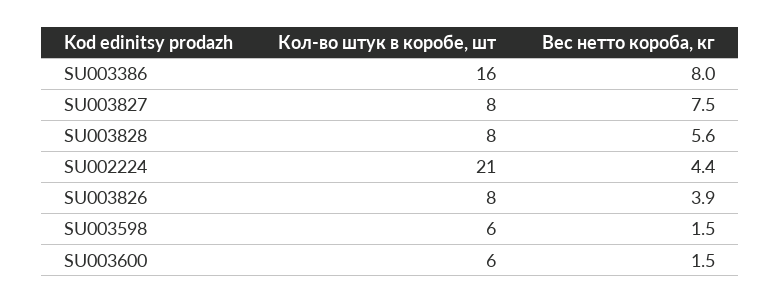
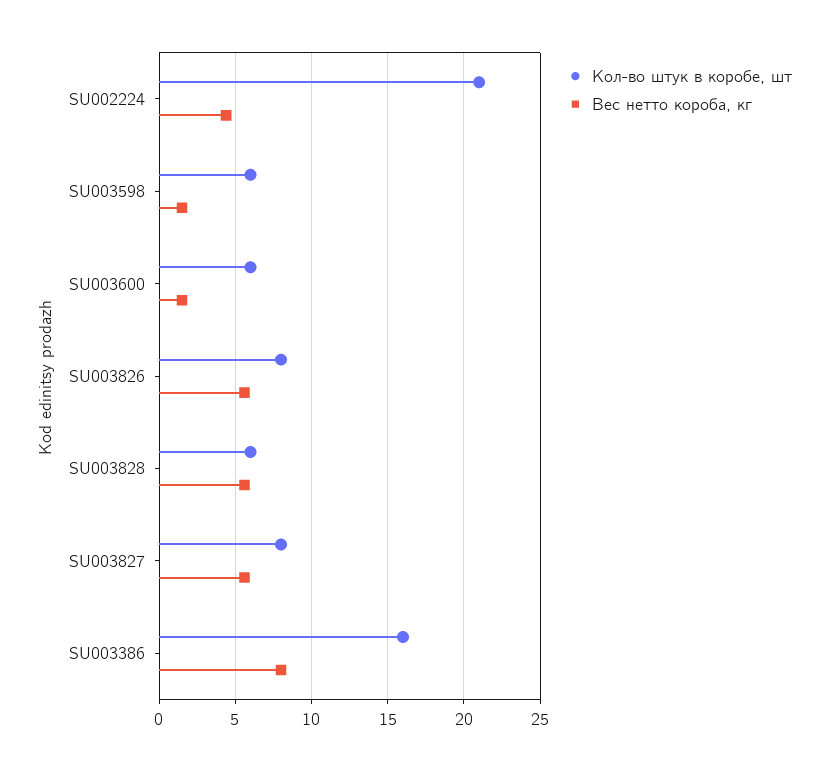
Вес нетто короба, кг, SU003827: 7.5 -> 5.5
Кол-во штук в коробе, шт, SU003828: 8 -> 6
Вес нетто короба, кг, SU003826: 3.9 -> 5.5

